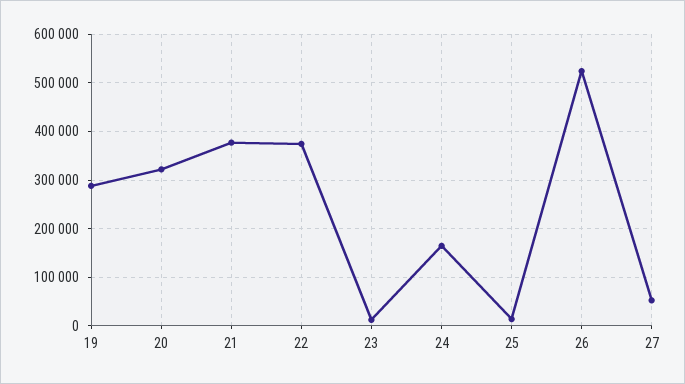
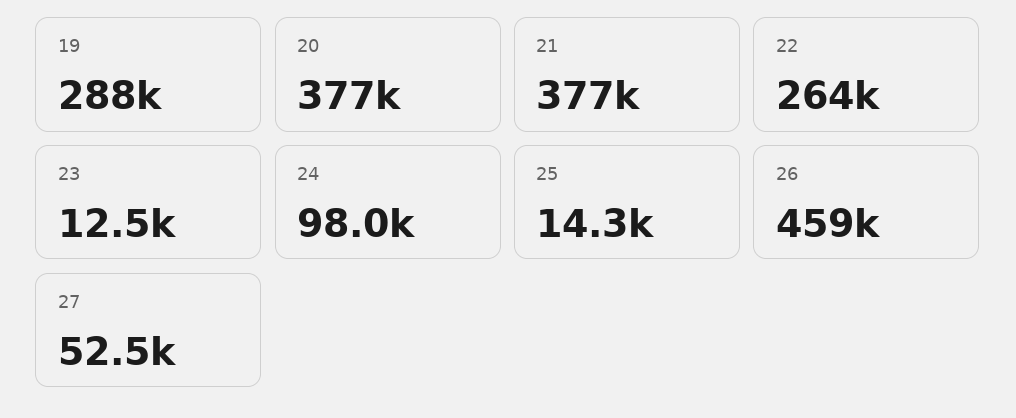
20: 320000 -> 377000
22: 380000 -> 264000
24: 160000 -> 98000
26: 520000 -> 459000

